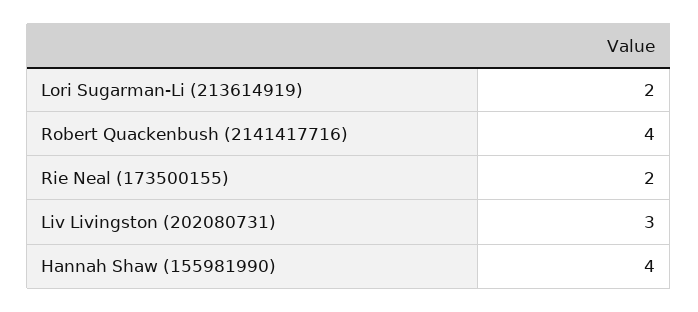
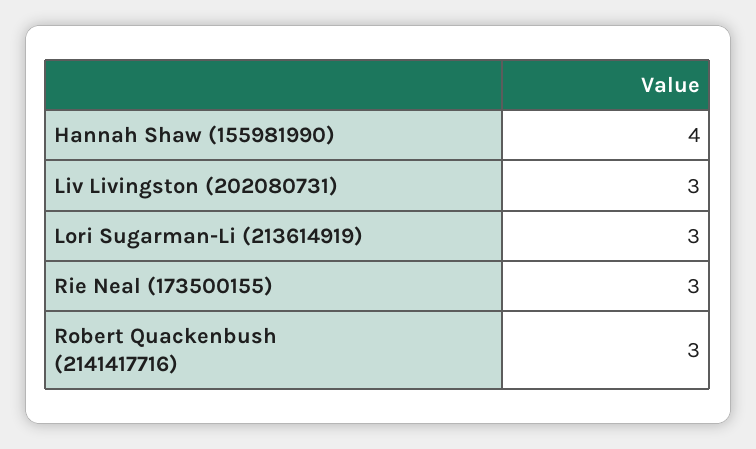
Lori Sugarman-Li (213614919): 2 -> 3
Robert Quackenbush (2141417716): 4 -> 3
Rie Neal (173500155): 2 -> 3

